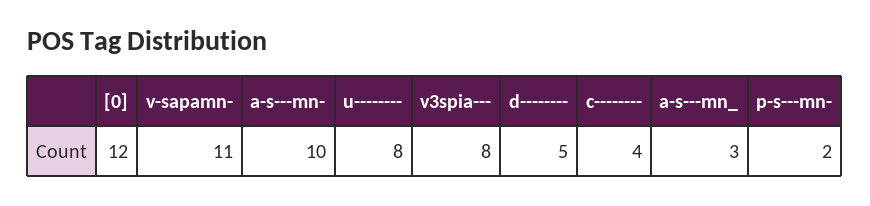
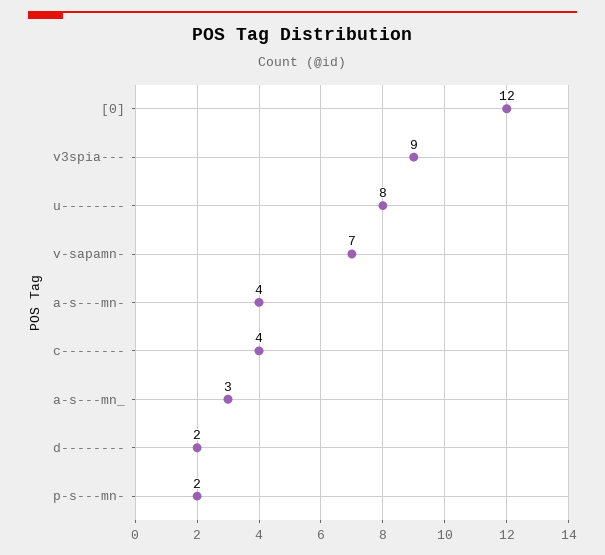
v-sapamn-: 11 -> 7
a-s---mn-: 10 -> 4
v3spia---: 8 -> 9
d--------: 5 -> 2

